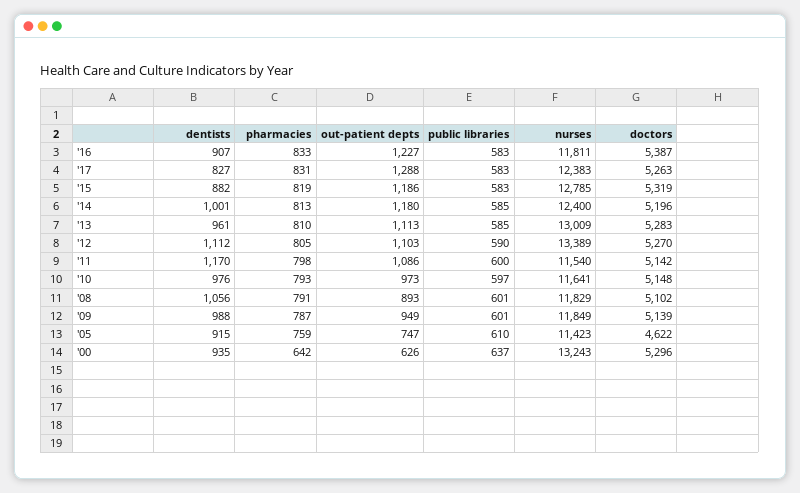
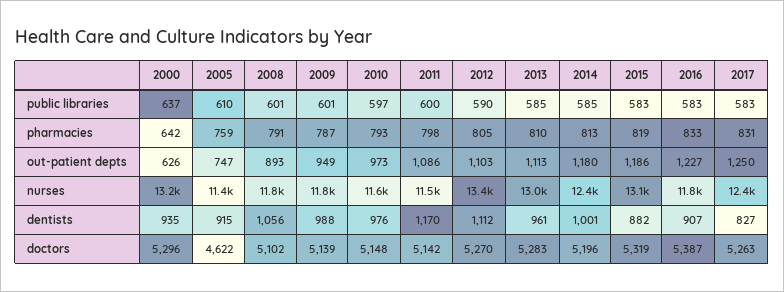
out-patient depts, '17: 1288 -> 1250
nurses, '15: 12785 -> 13100

